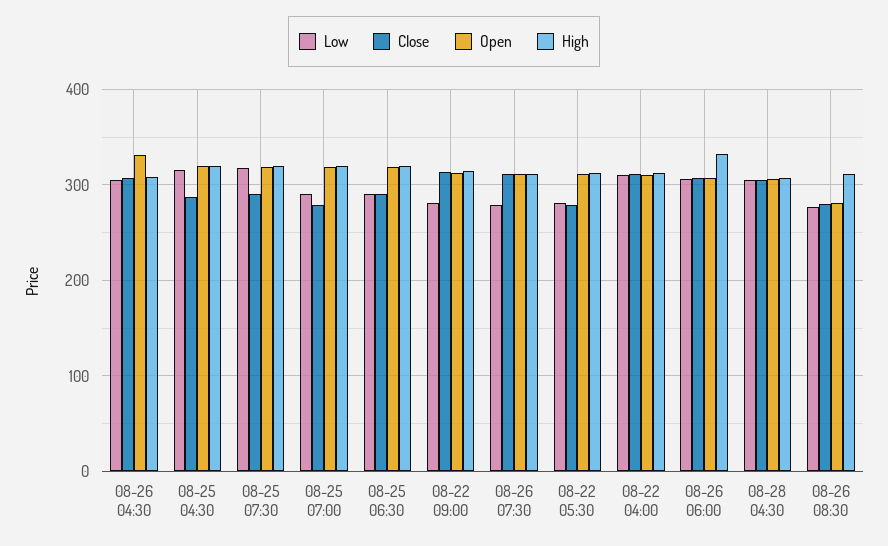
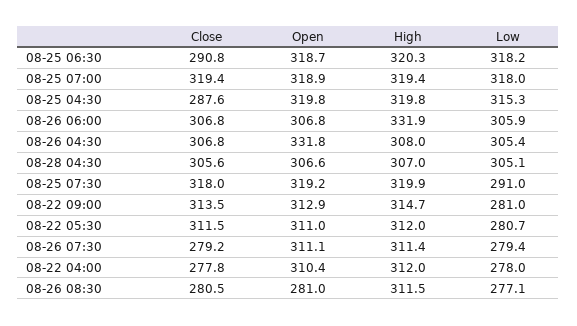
Low, 08-25 07:30: 320 -> 291
Close, 08-25 07:30: 290 -> 318
Low, 08-25 07:00: 290 -> 318
Close, 08-25 07:00: 280 -> 319.4
Low, 08-25 06:30: 290 -> 318.2
Close, 08-26 07:30: 310 -> 279.2
Close, 08-22 05:30: 280 -> 311.5
Low, 08-22 04:00: 310 -> 278
Close, 08-22 04:00: 310 -> 277.8

